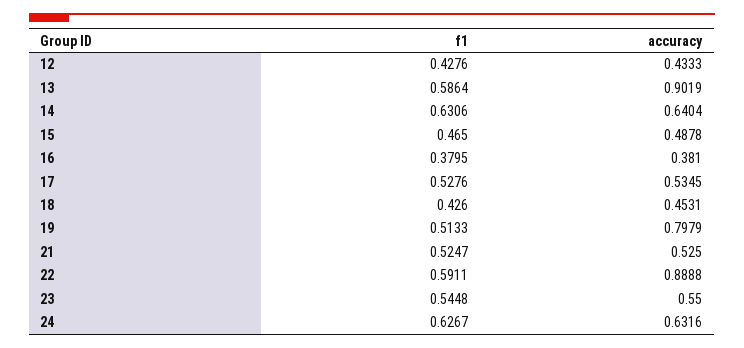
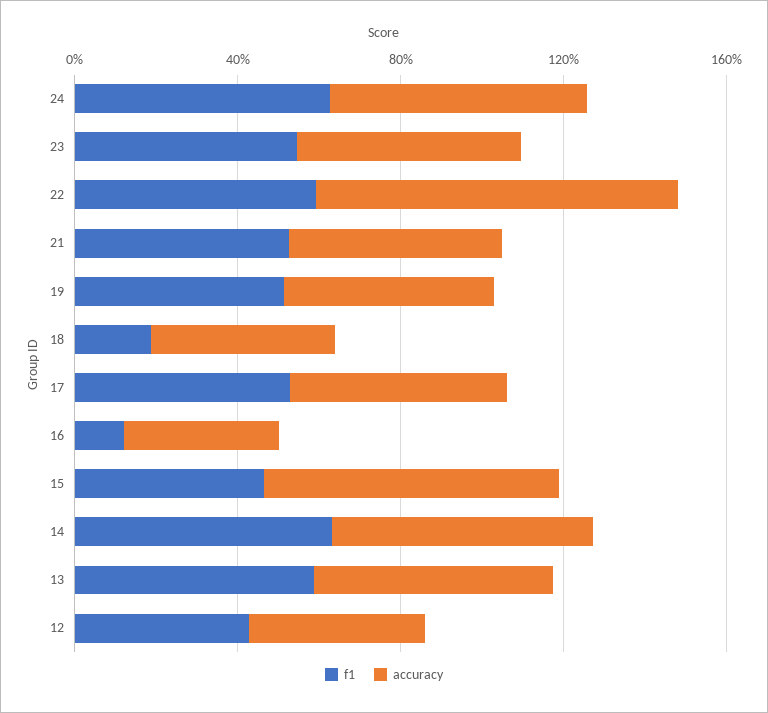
accuracy, 13: 0.9019 -> 0.6
accuracy, 15: 0.4878 -> 0.7
f1, 16: 0.3795 -> 0.1
f1, 18: 0.426 -> 0.2
accuracy, 19: 0.7979 -> 0.5

